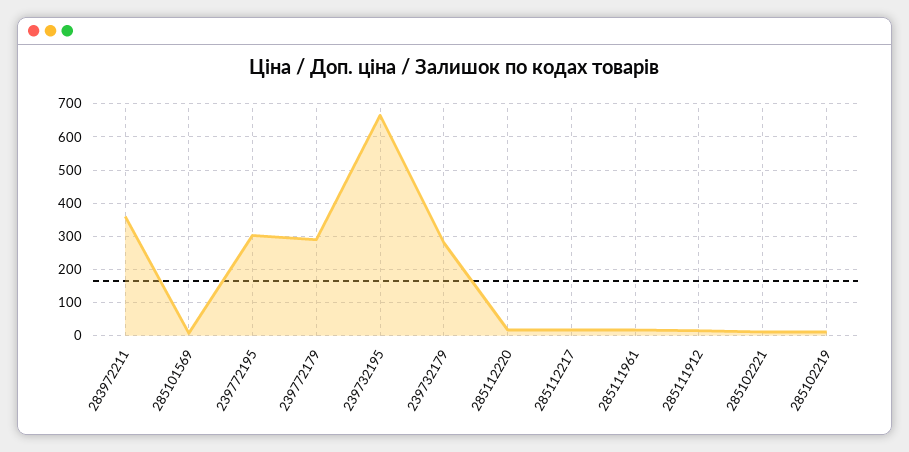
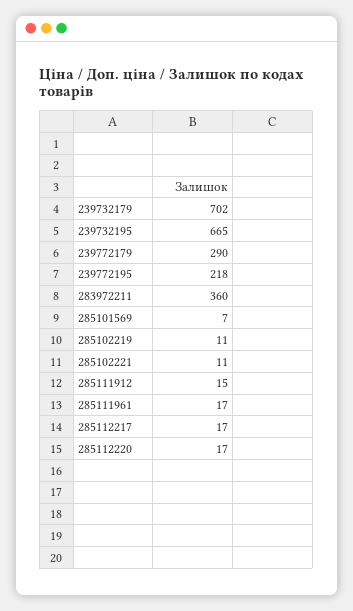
239772195: 300 -> 218
239732179: 280 -> 702

